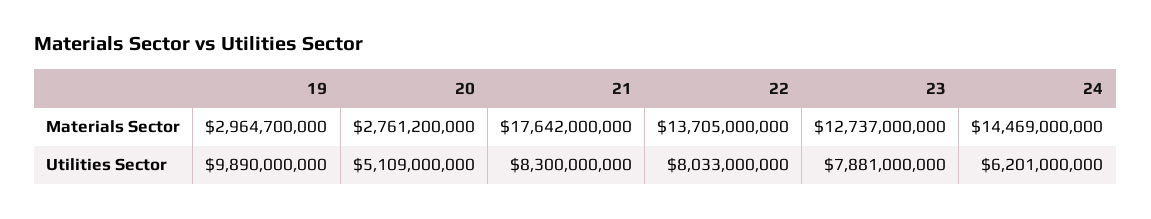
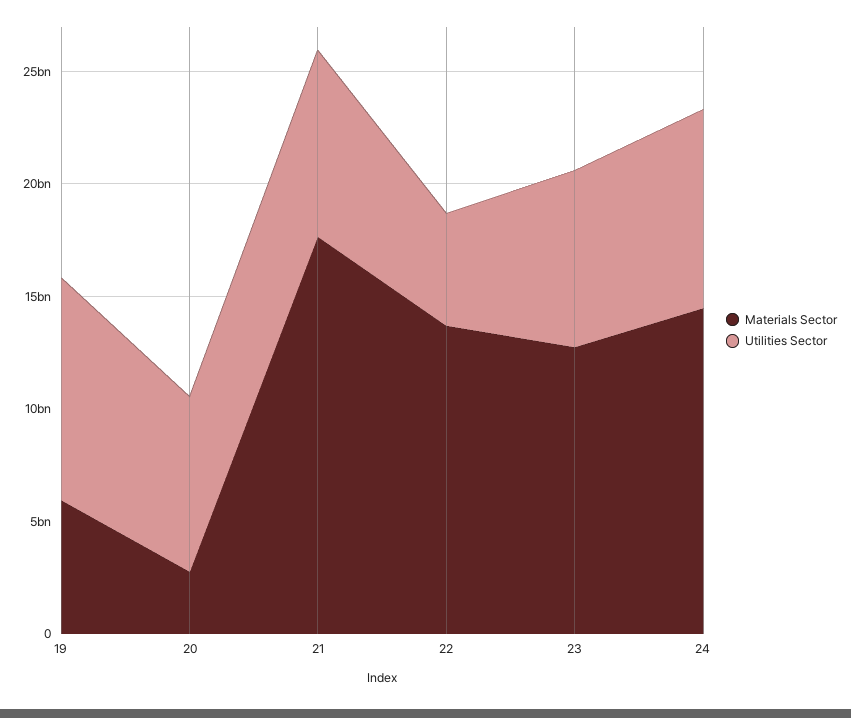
Materials Sector, 19: 2964700000 -> 6000000000
Utilities Sector, 20: 5109000000 -> 8000000000
Utilities Sector, 22: 8033000000 -> 5000000000
Utilities Sector, 24: 6201000000 -> 9000000000

